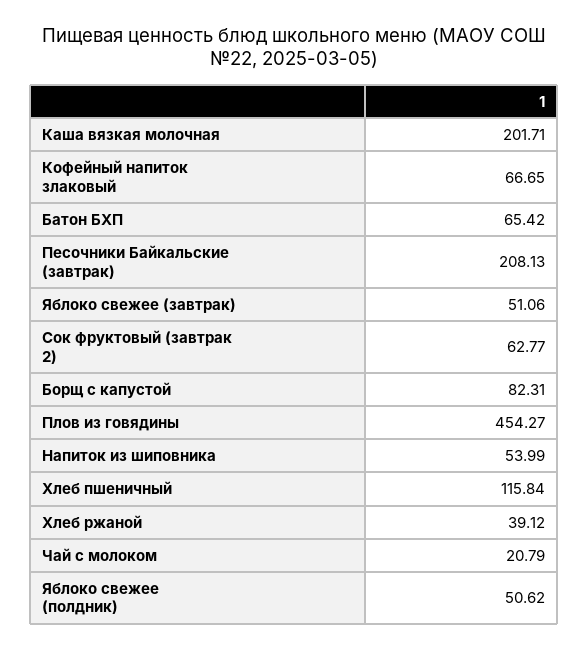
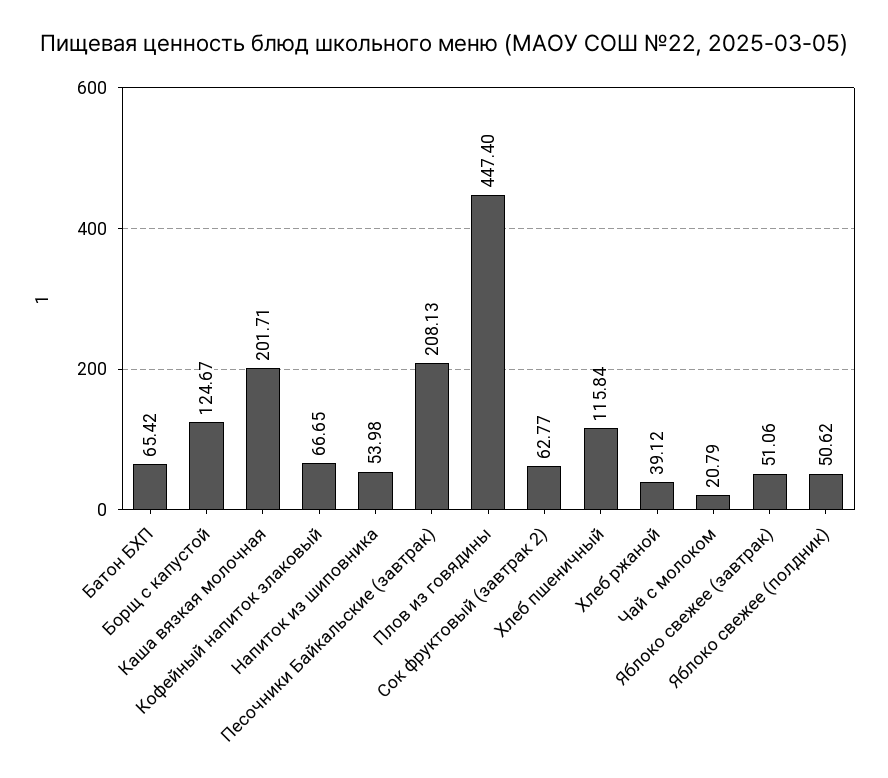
Борщ с капустой: 82.31 -> 124.67
Плов из говядины: 454.27 -> 447.4
Напиток из шиповника: 53.99 -> 53.98

